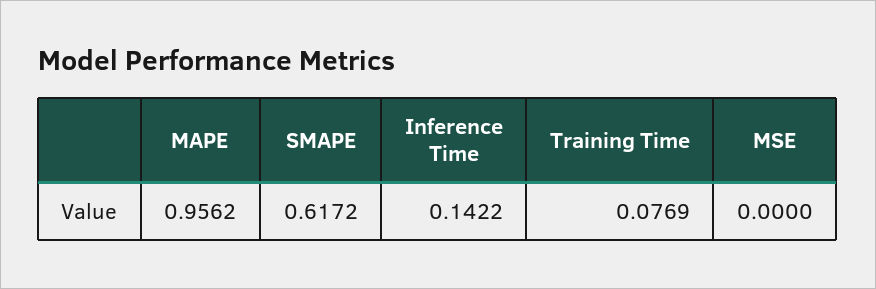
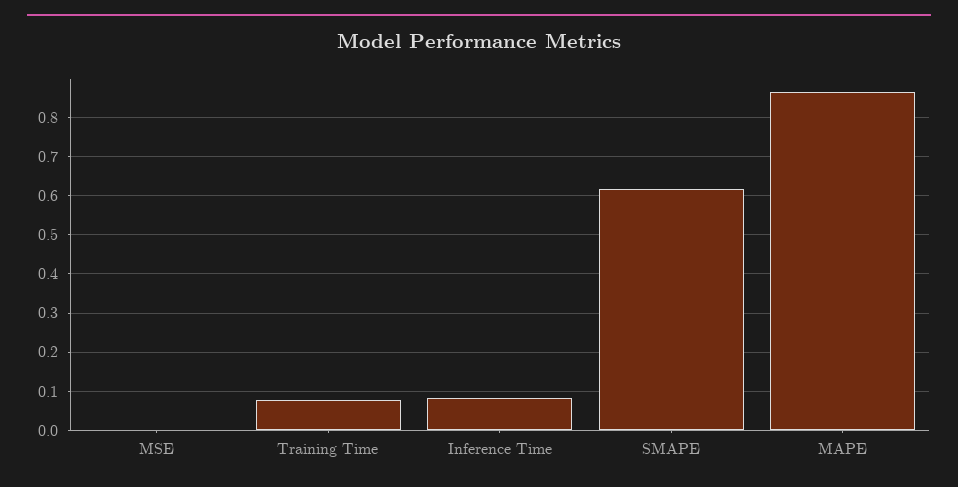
MAPE: 0.9562 -> 0.86
Inference Time: 0.1422 -> 0.08

